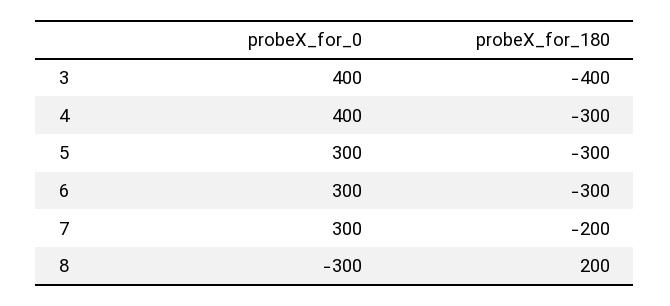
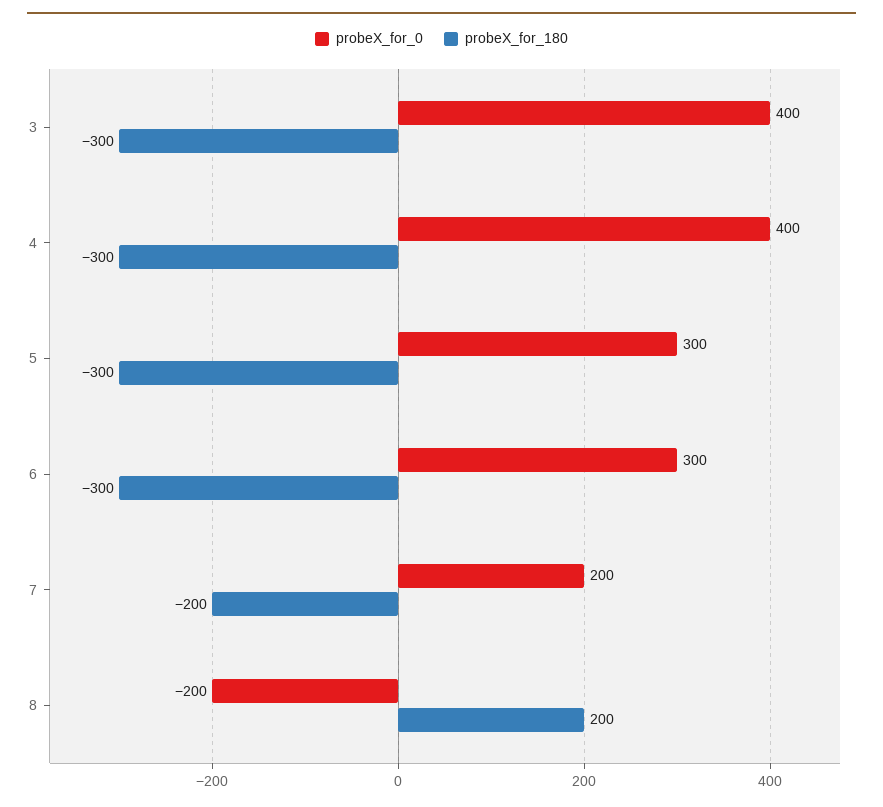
probeX_for_180, 3: -400 -> -300
probeX_for_0, 7: 300 -> 200
probeX_for_0, 8: -300 -> -200

